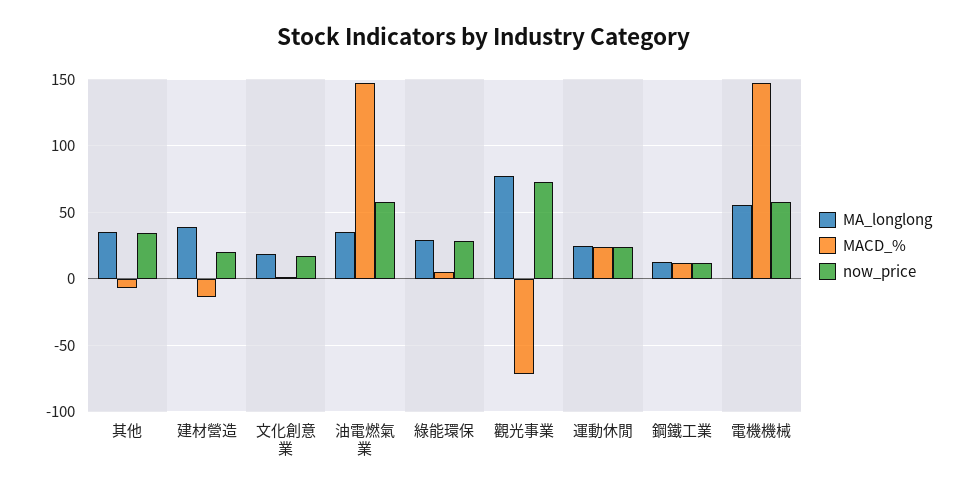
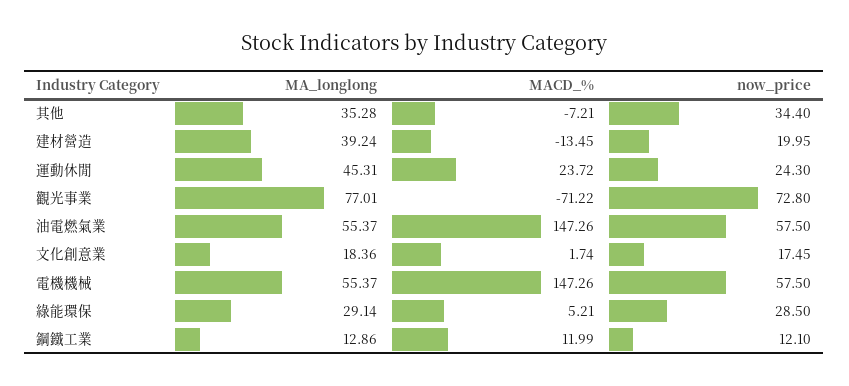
MA_longlong, 油電燃氣業: 35 -> 55.37
MA_longlong, 運動休閒: 25 -> 45.31

